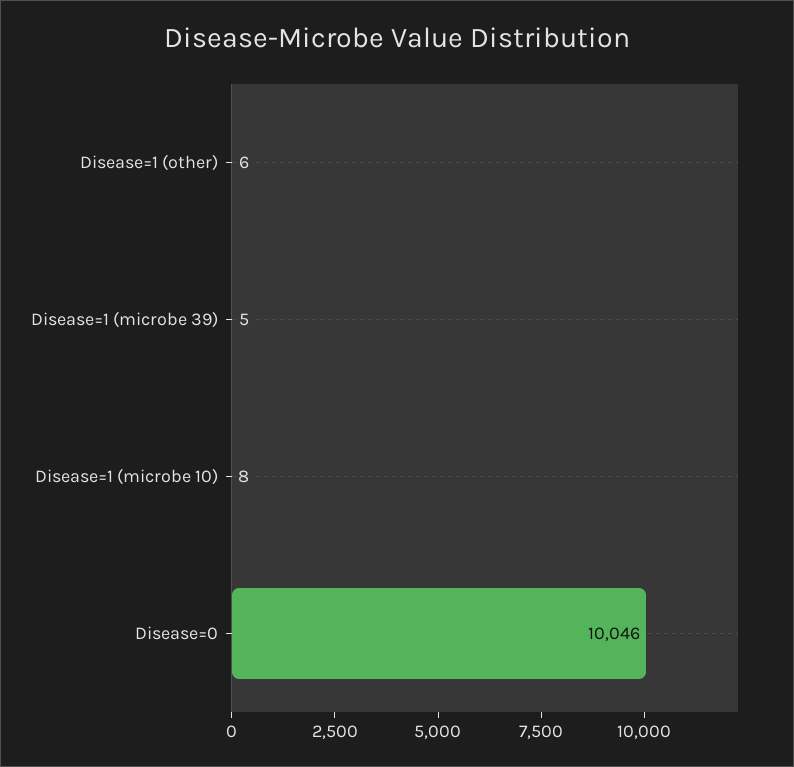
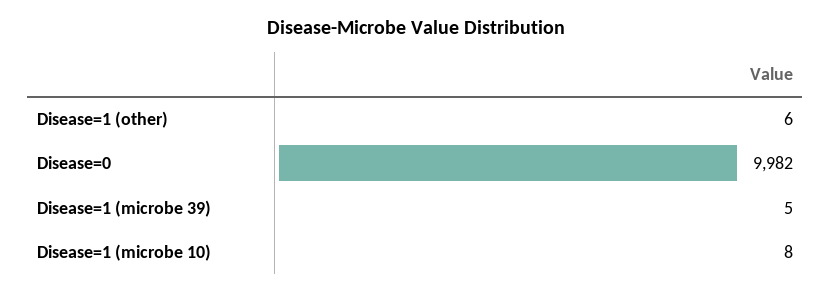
Disease=0: 10046 -> 9982

